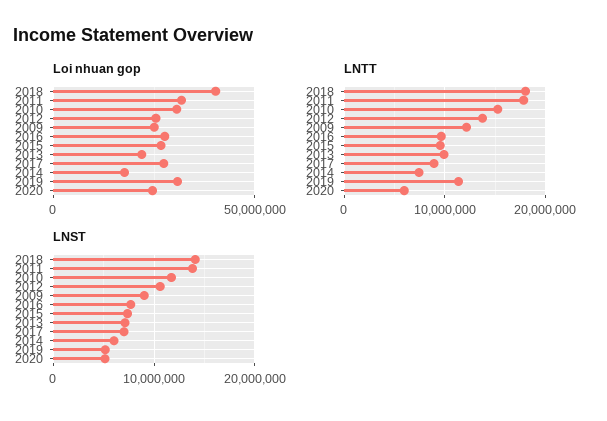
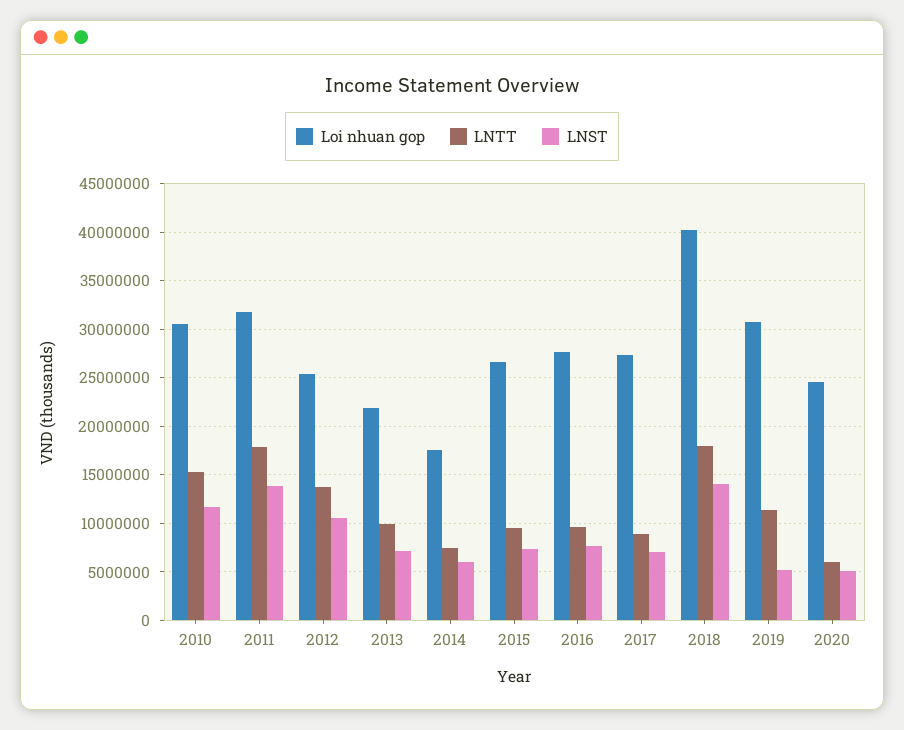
Loi nhuan gop, 2009: 25000000 -> none
LNTT, 2009: 12000000 -> none
LNST, 2009: 9000000 -> none

